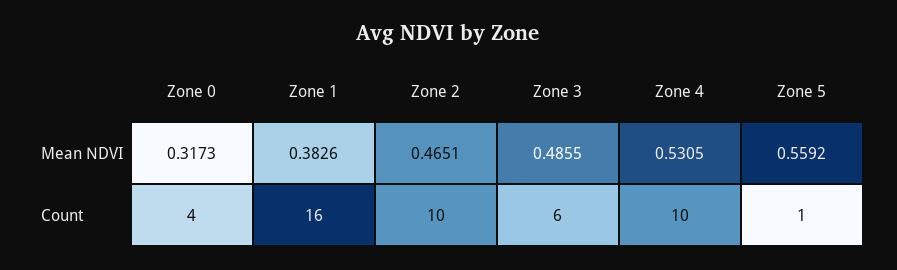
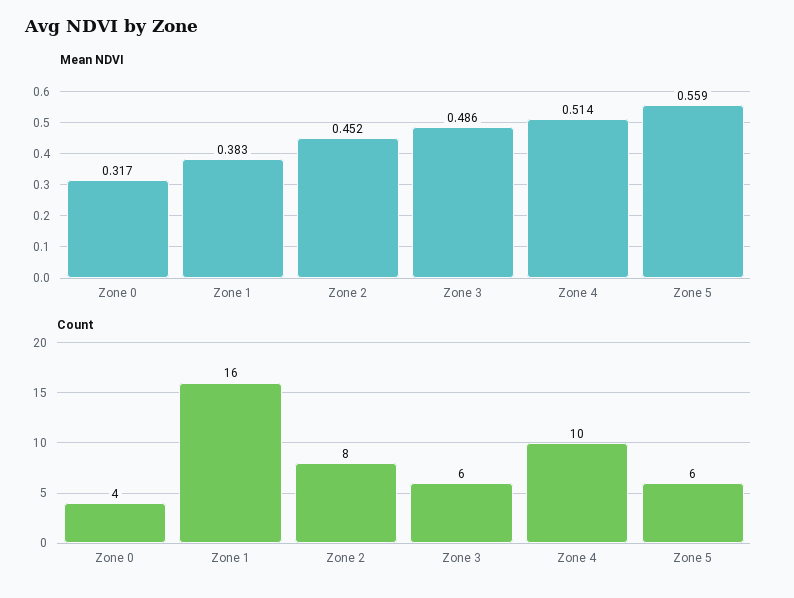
Mean NDVI, Zone 2: 0.4651 -> 0.452
Mean NDVI, Zone 4: 0.5305 -> 0.514
Count, Zone 2: 10 -> 8
Count, Zone 5: 1 -> 6

